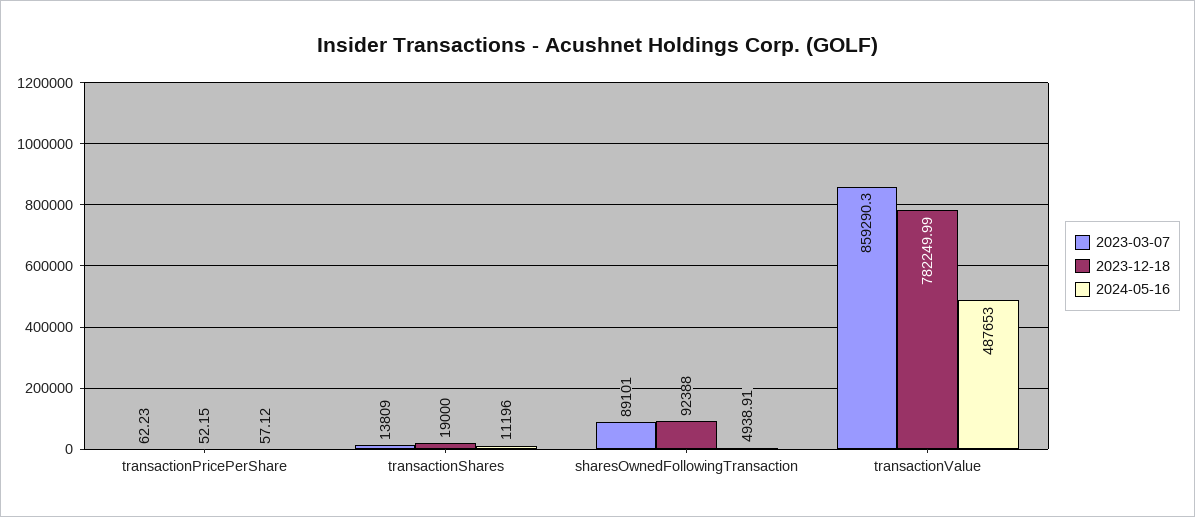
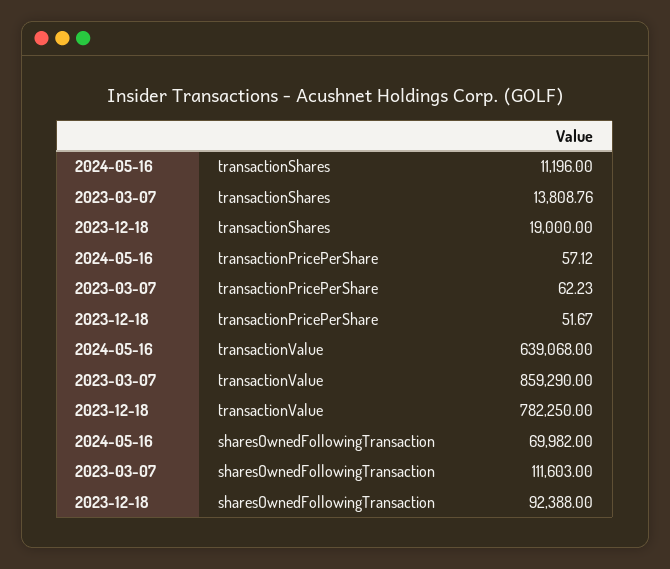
2023-12-18, transactionPricePerShare: 52.15 -> 51.67
2023-03-07, transactionShares: 13809 -> 13808.76
2023-03-07, sharesOwnedFollowingTransaction: 89101 -> 111603
2024-05-16, sharesOwnedFollowingTransaction: 4938.91 -> 69982
2023-03-07, transactionValue: 859290.3 -> 859290
2023-12-18, transactionValue: 782249.99 -> 782250
2024-05-16, transactionValue: 487653 -> 639068

